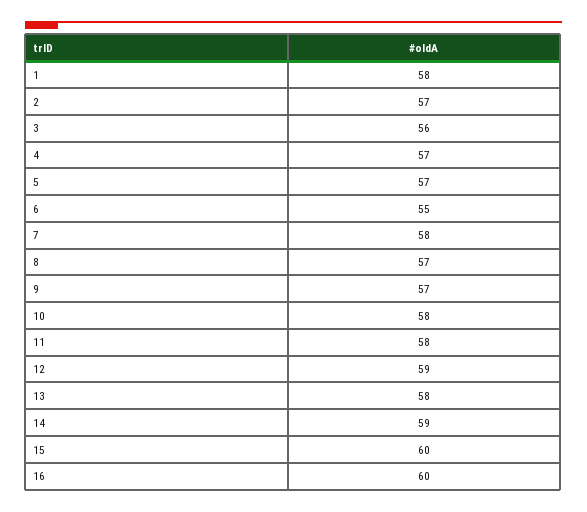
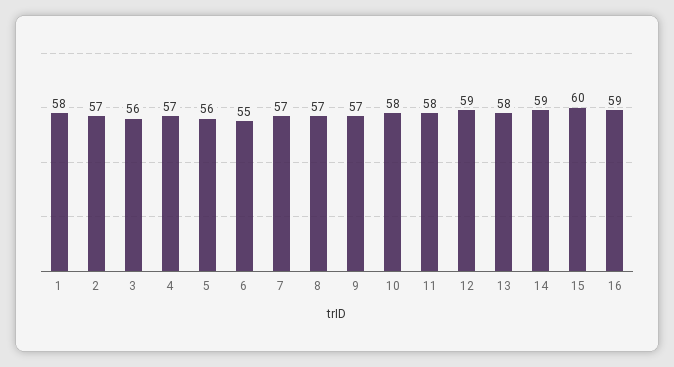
5: 57 -> 56
7: 58 -> 57
16: 60 -> 59

